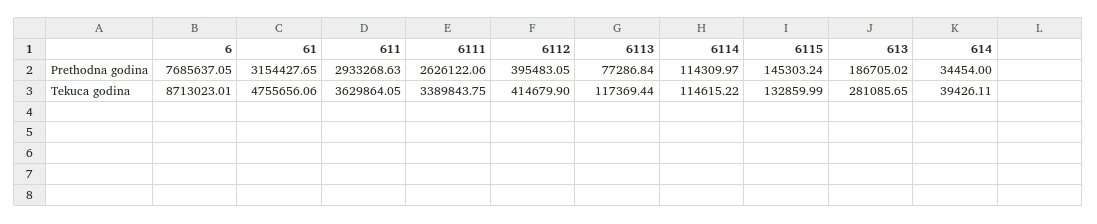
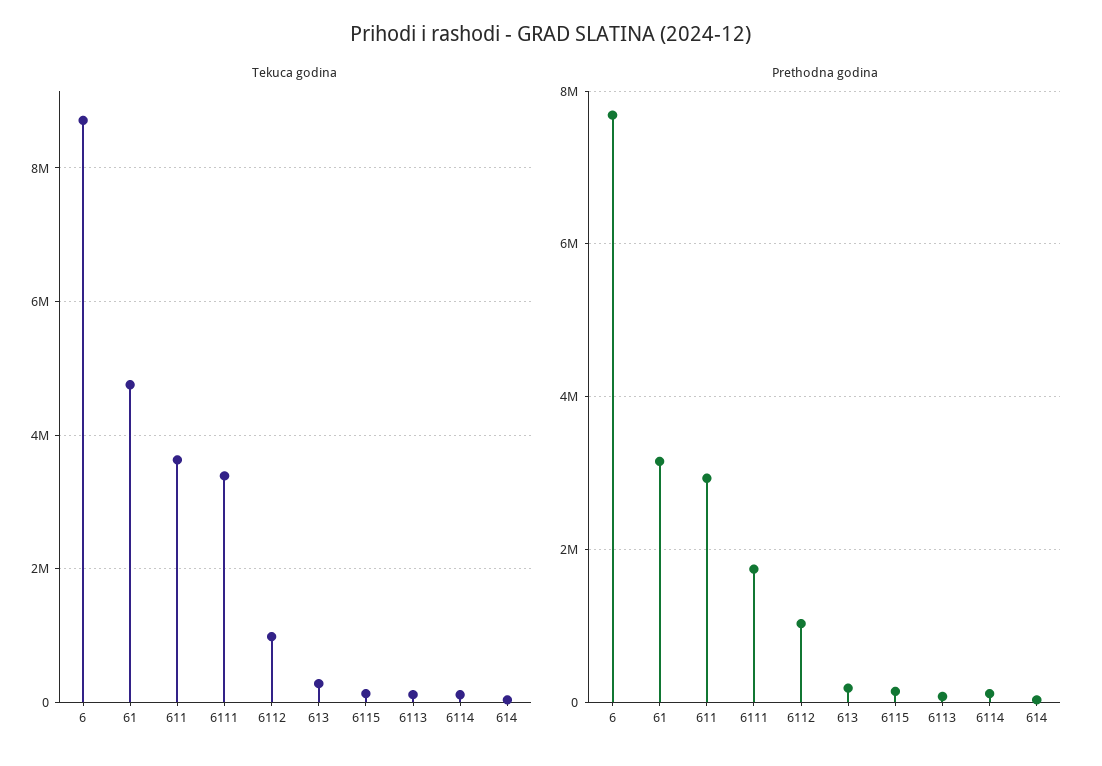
Prethodna godina, 6111: 2626122.06 -> 1800000
Prethodna godina, 6112: 395483.05 -> 1000000
Tekuca godina, 6112: 414679.9 -> 1000000

